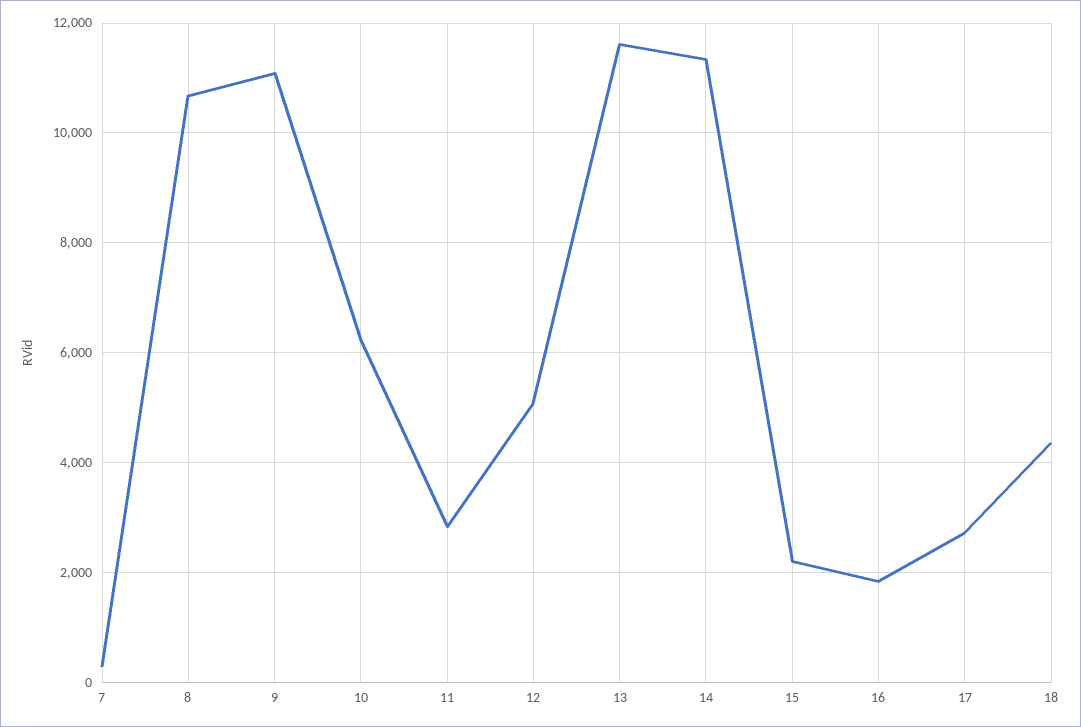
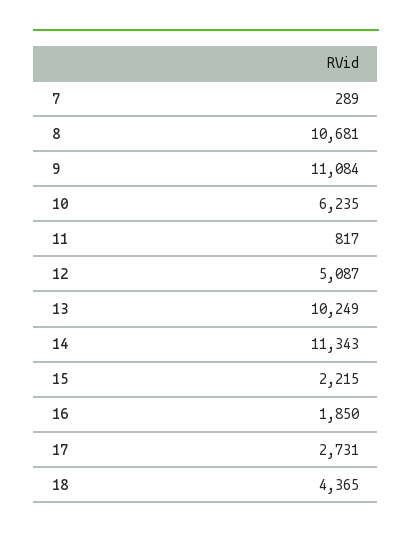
11: 2800 -> 817
13: 11600 -> 10249

